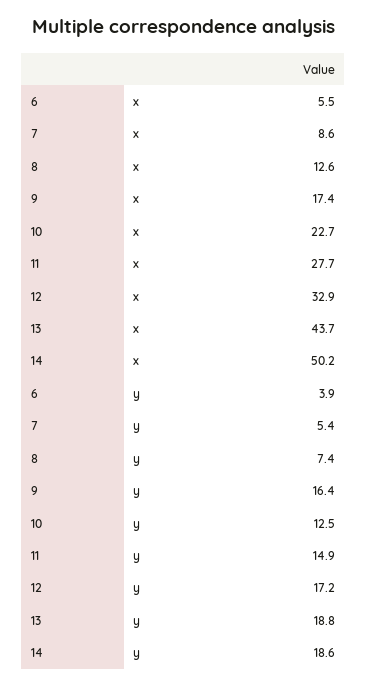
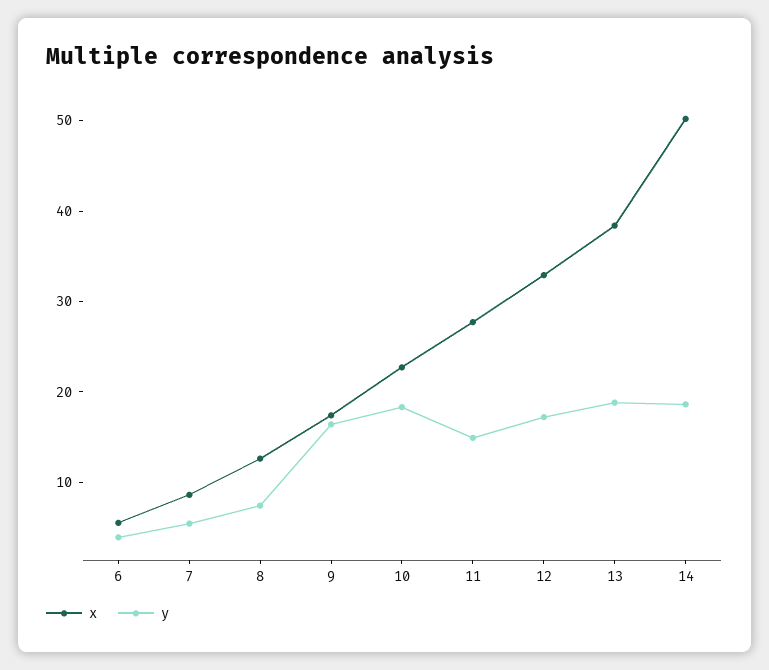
x, 13: 43.7 -> 38
y, 10: 12.5 -> 18

